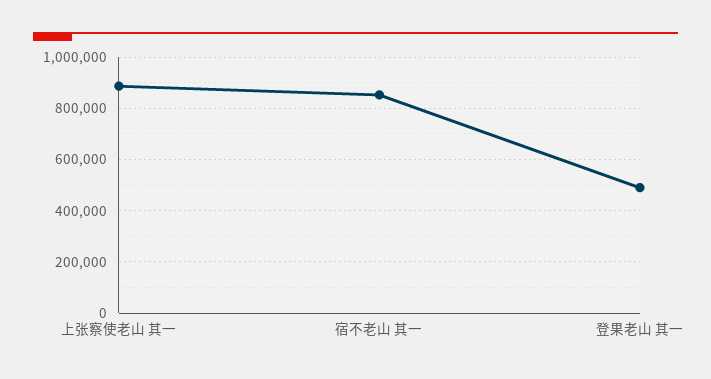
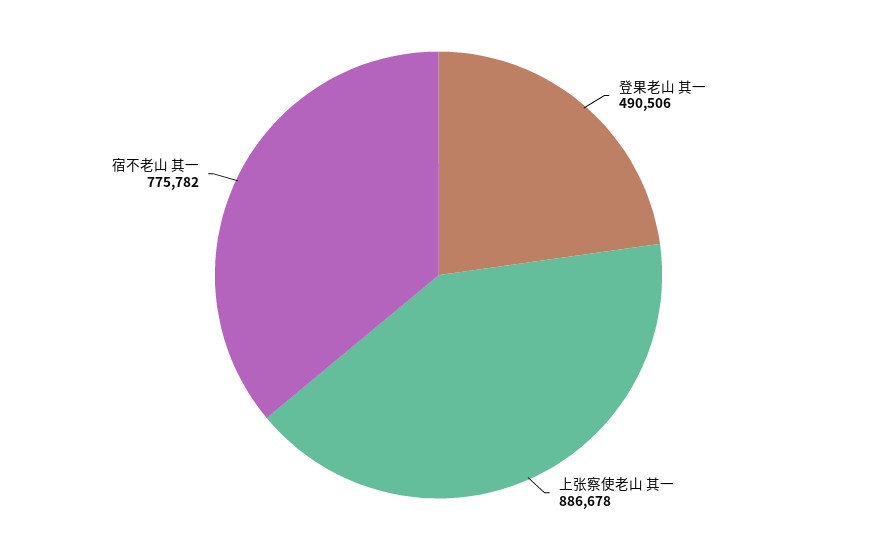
宿不老山 其一: 850000 -> 775782

